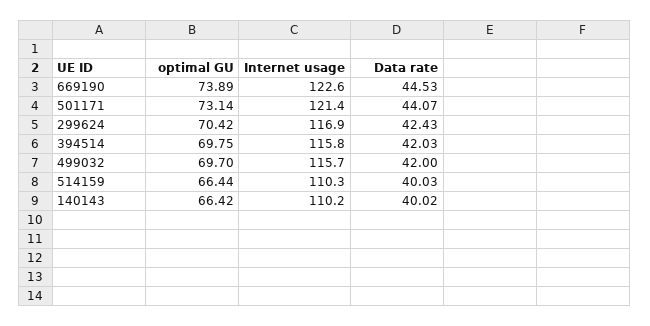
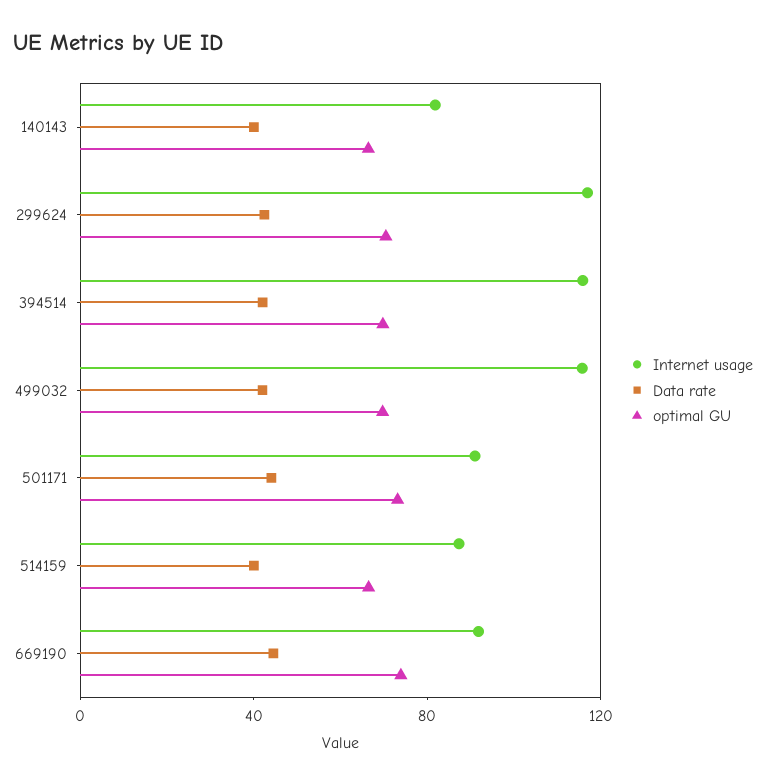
Internet usage, 669190: 122.6 -> 90
Internet usage, 501171: 121.4 -> 90
Internet usage, 514159: 110.3 -> 90
Internet usage, 140143: 110.2 -> 80

